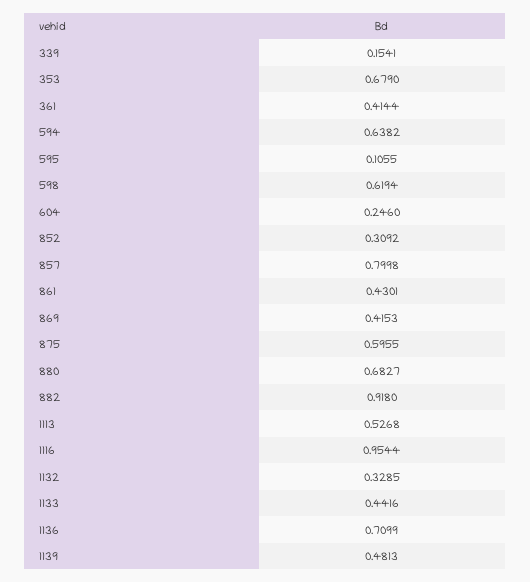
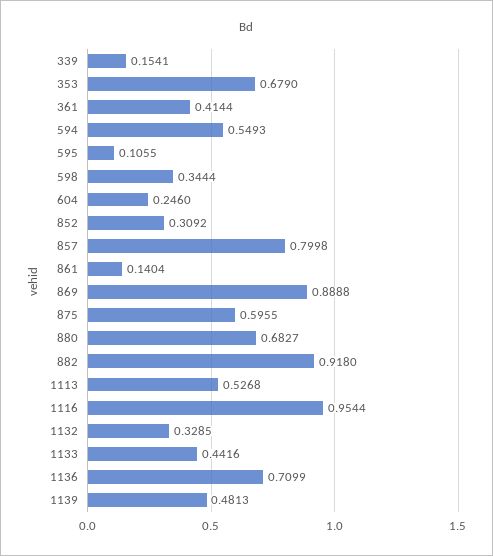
594: 0.6382 -> 0.5493
598: 0.6194 -> 0.3444
861: 0.4301 -> 0.1404
869: 0.4153 -> 0.8888

